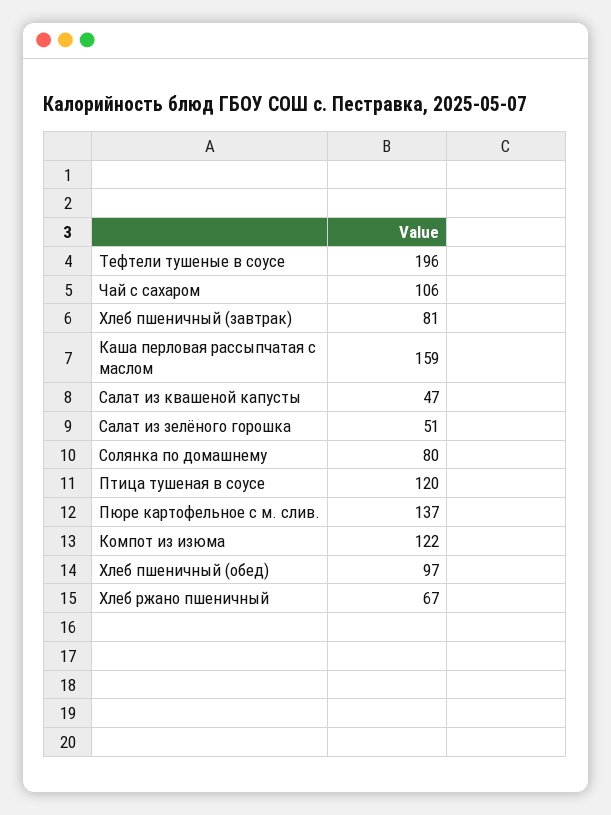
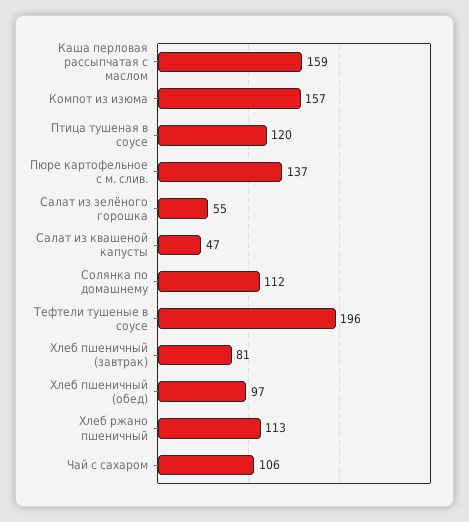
Салат из зелёного горошка: 51 -> 55
Солянка по домашнему: 80 -> 112
Компот из изюма: 122 -> 157
Хлеб ржано пшеничный: 67 -> 113

